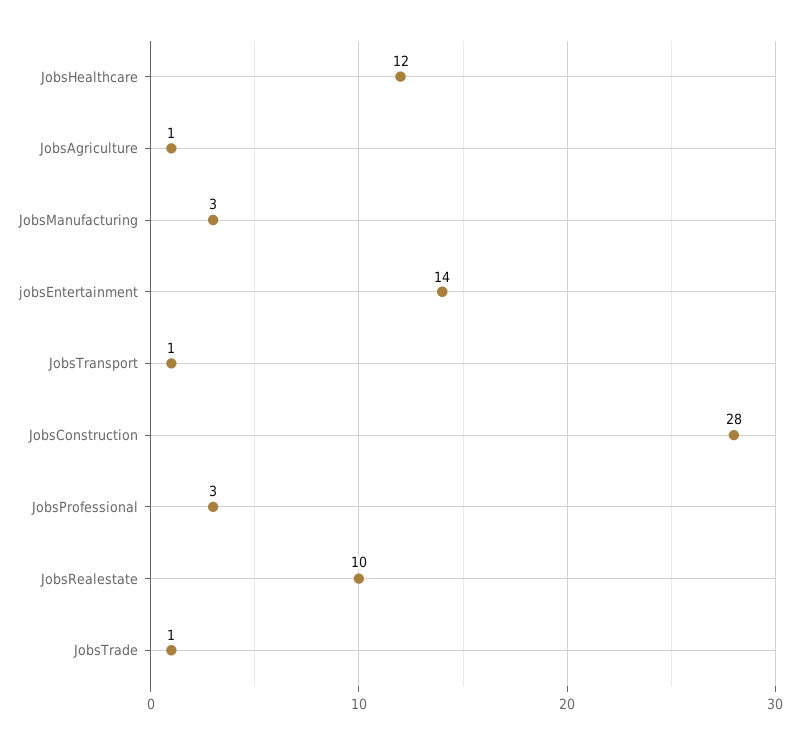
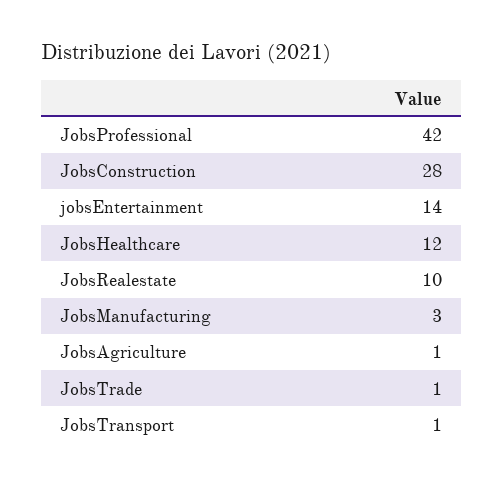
JobsProfessional: 3 -> 42

